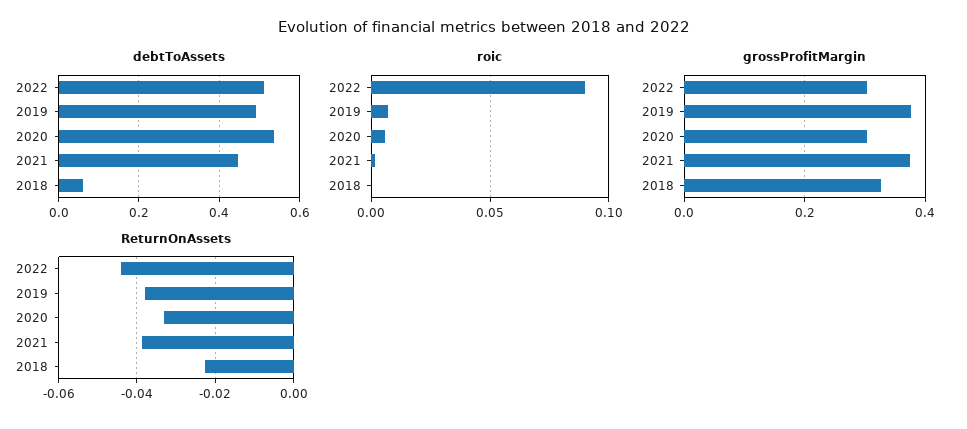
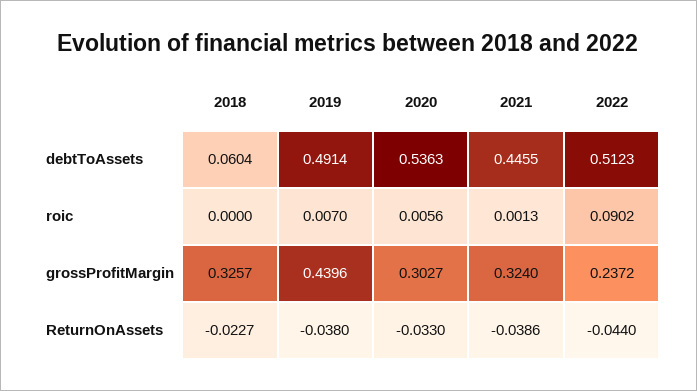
grossProfitMargin, 2022: 0.3 -> 0.2372
grossProfitMargin, 2019: 0.38 -> 0.4396
grossProfitMargin, 2021: 0.38 -> 0.324

